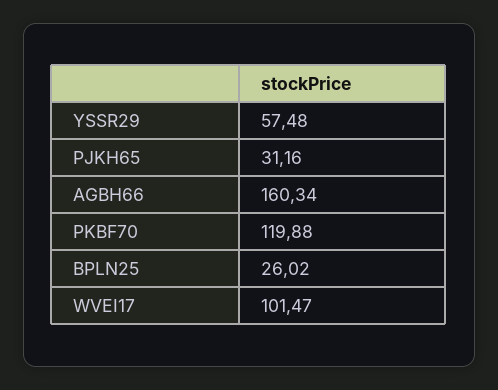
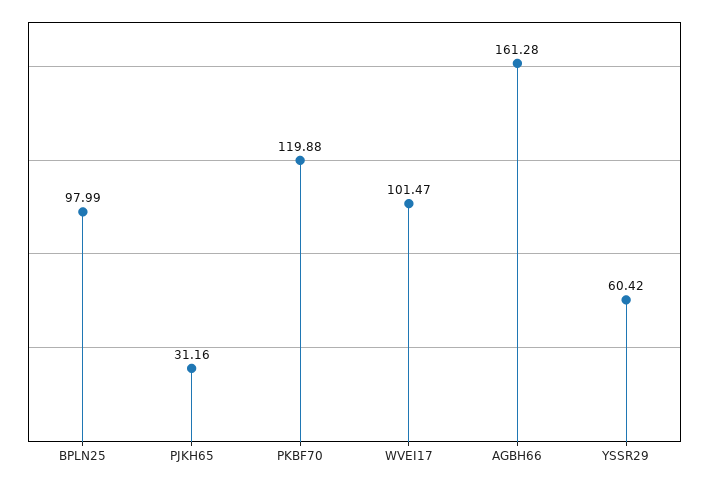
YSSR29: 57.48 -> 60.42
AGBH66: 160.34 -> 161.28
BPLN25: 26.02 -> 97.99

